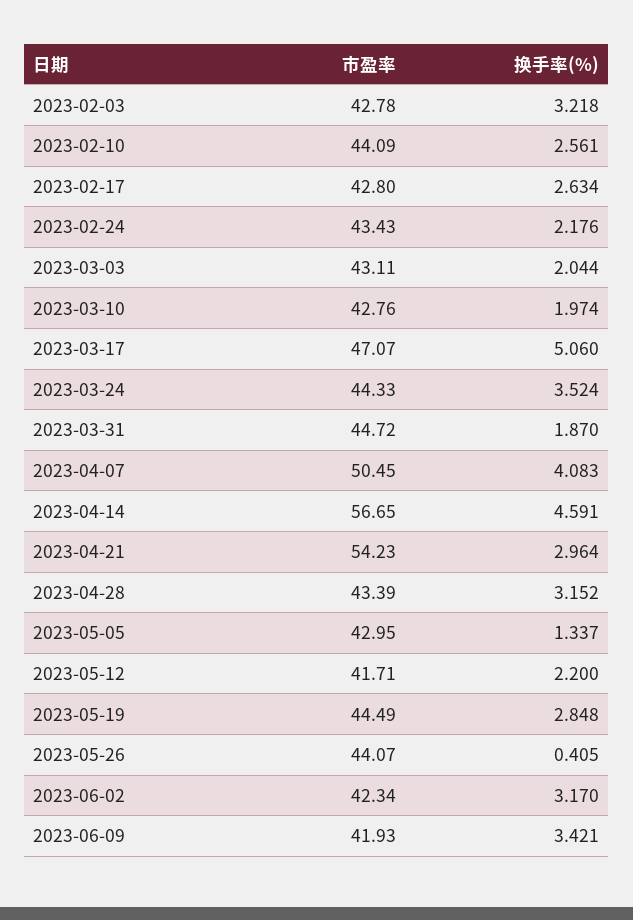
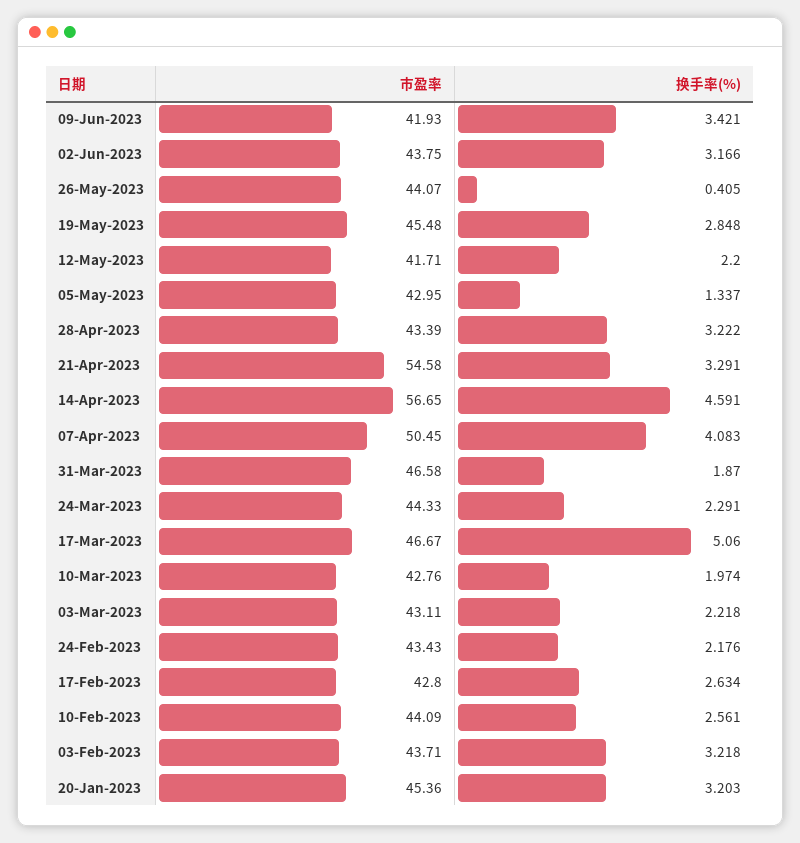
市盈率, 2023-02-03: 42.78 -> 43.71
换手率(%), 2023-03-03: 2.044 -> 2.218
市盈率, 2023-03-17: 47.07 -> 46.67
换手率(%), 2023-03-24: 3.524 -> 2.291
市盈率, 2023-03-31: 44.72 -> 46.58
市盈率, 2023-04-21: 54.23 -> 54.58
换手率(%), 2023-04-21: 2.964 -> 3.291
换手率(%), 2023-04-28: 3.152 -> 3.222
市盈率, 2023-05-19: 44.49 -> 45.48
市盈率, 2023-06-02: 42.34 -> 43.75
换手率(%), 2023-06-02: 3.17 -> 3.166
市盈率, 20-Jan-2023: none -> 45.36
换手率(%), 20-Jan-2023: none -> 3.203

